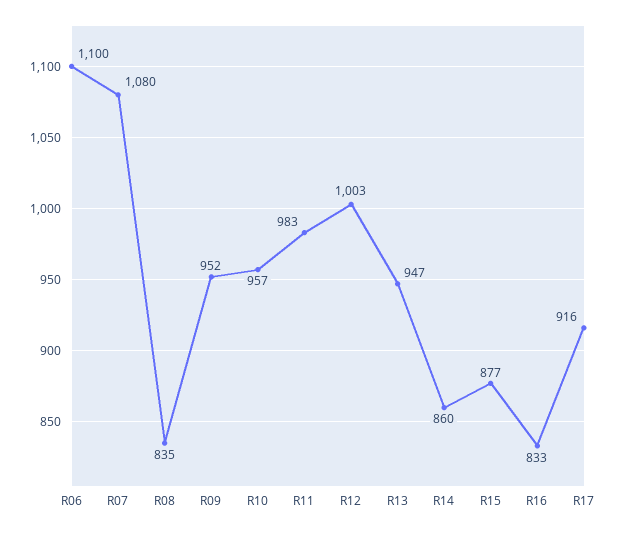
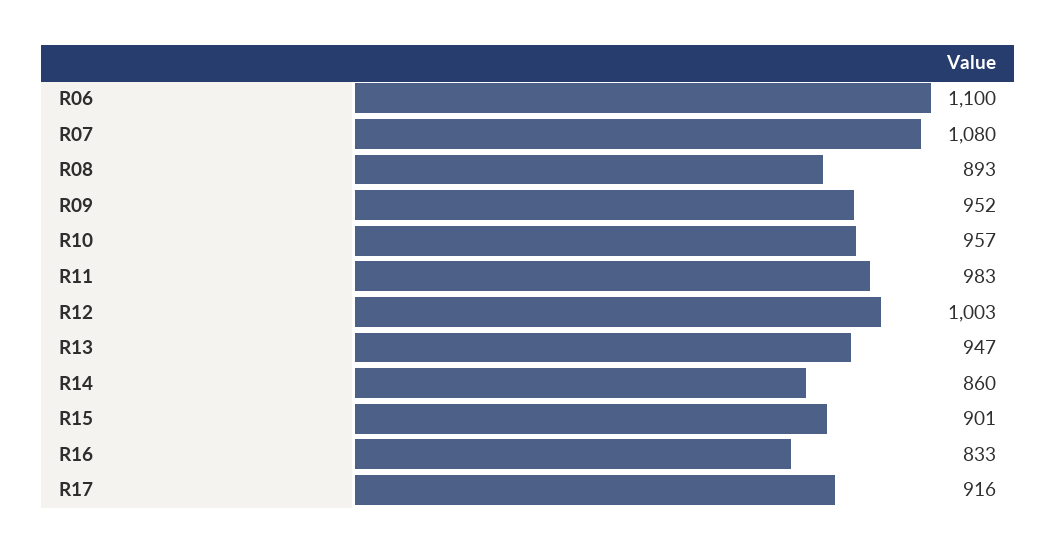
R08: 835 -> 893
R15: 877 -> 901

